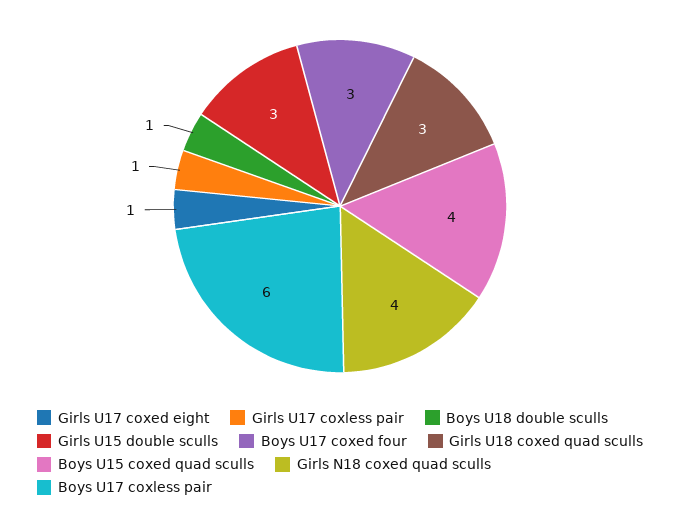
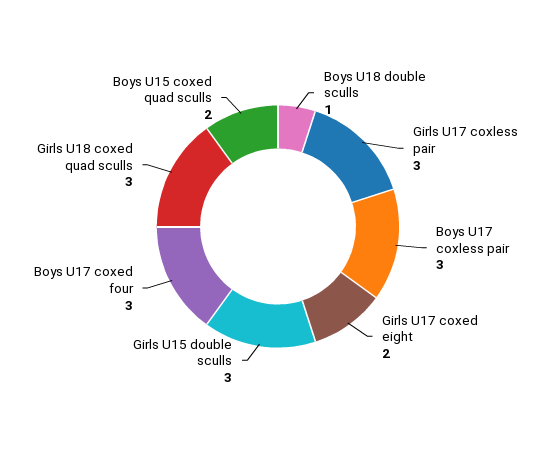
Girls U17 coxed eight: 1 -> 2
Girls U17 coxless pair: 1 -> 3
Boys U15 coxed quad sculls: 4 -> 2
Girls N18 coxed quad sculls: 4 -> none
Boys U17 coxless pair: 6 -> 3

